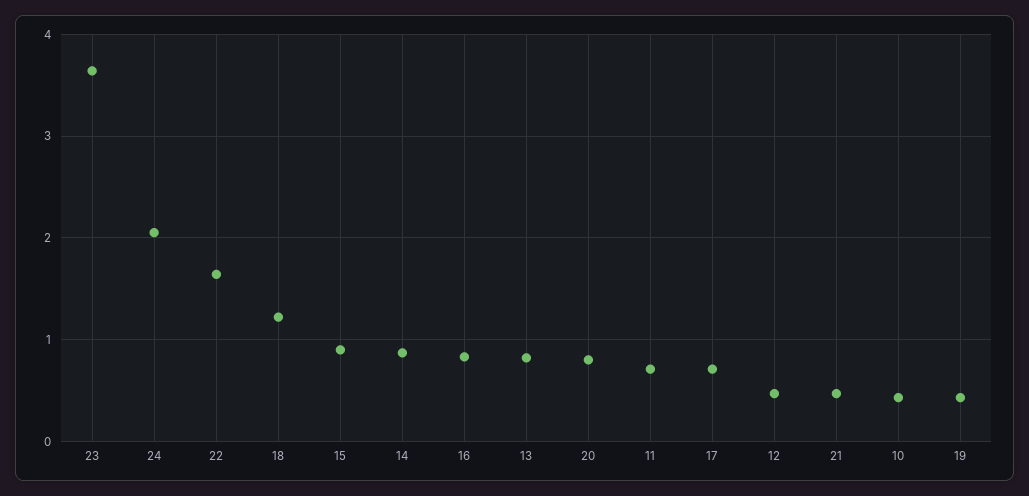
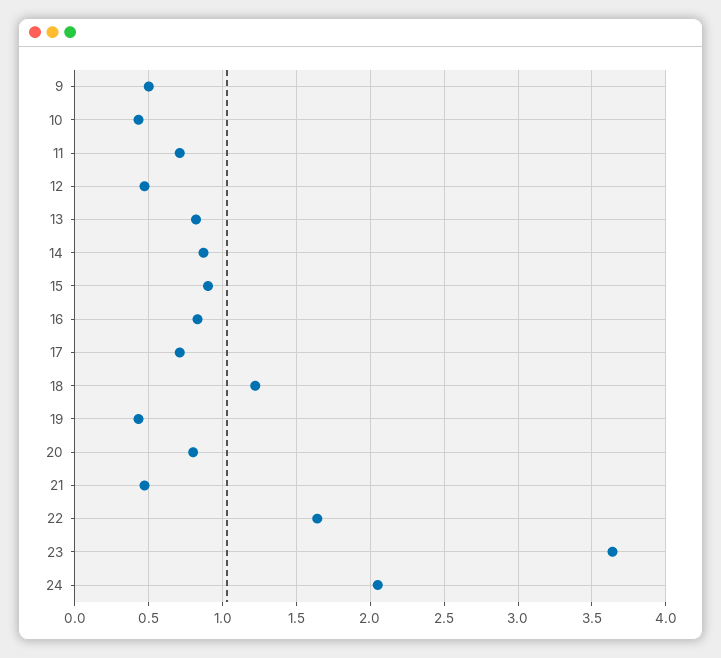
9: none -> 0.5

